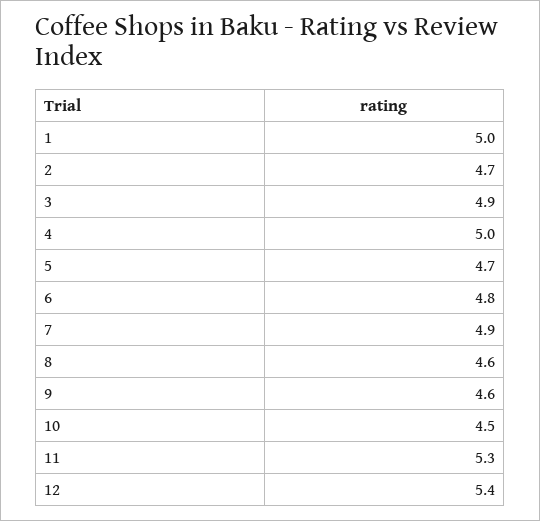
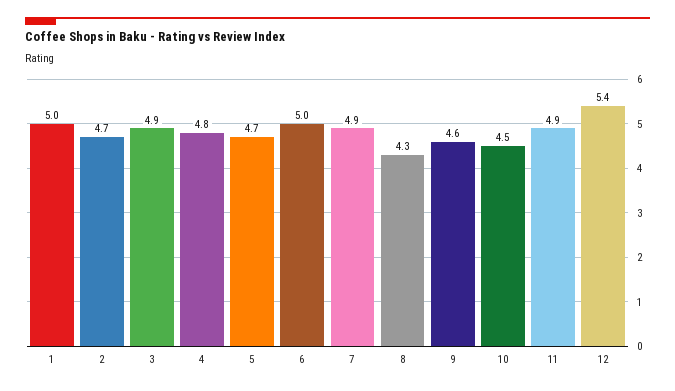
4: 5 -> 4.8
6: 4.8 -> 5
8: 4.6 -> 4.3
11: 5.3 -> 4.9

